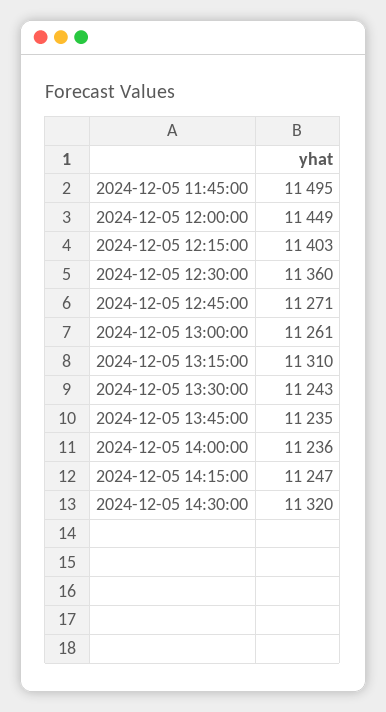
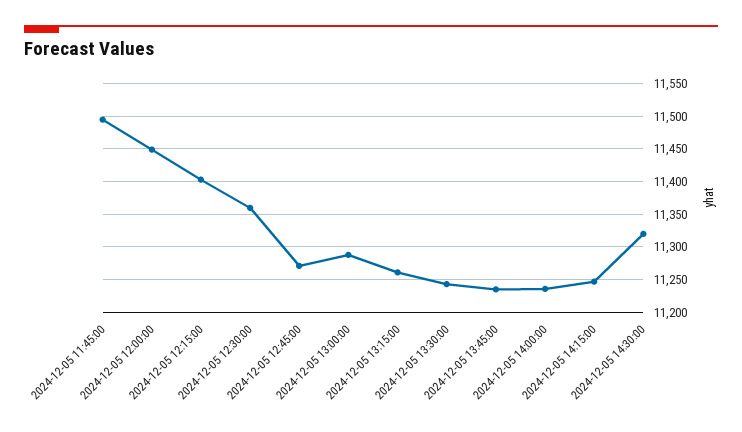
2024-12-05 13:00:00: 11261 -> 11290
2024-12-05 13:15:00: 11310 -> 11260

